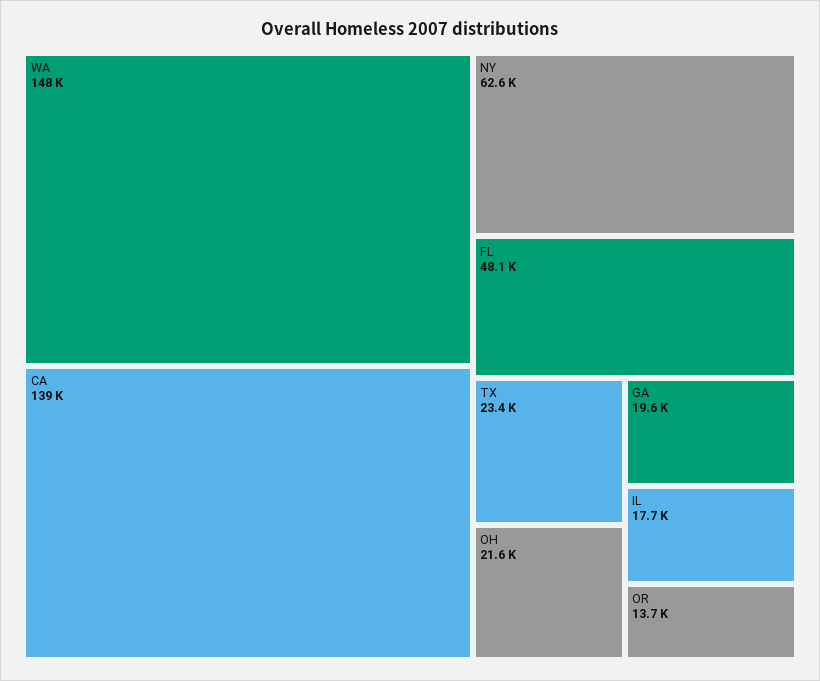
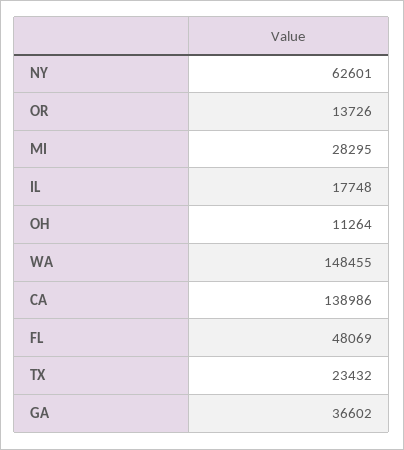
OH: 21600 -> 11264
GA: 19600 -> 36602
MI: none -> 28295

